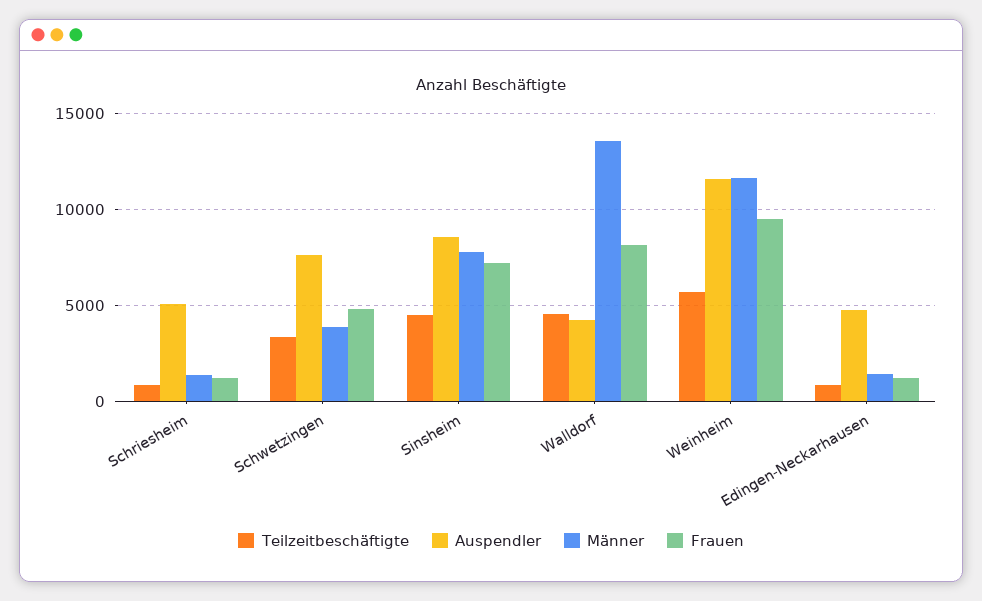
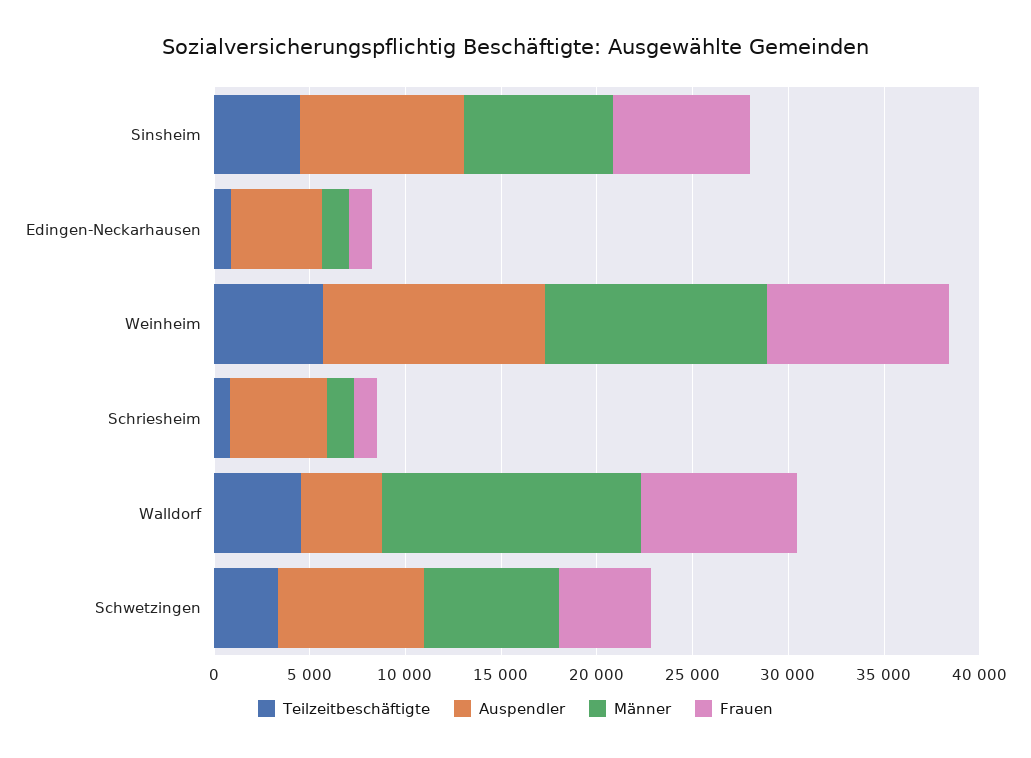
Männer, Schwetzingen: 4000 -> 7000

